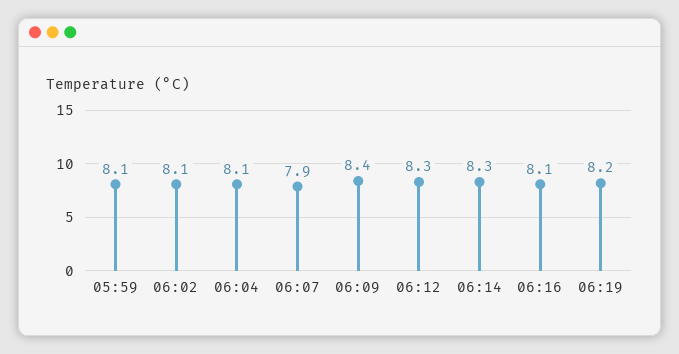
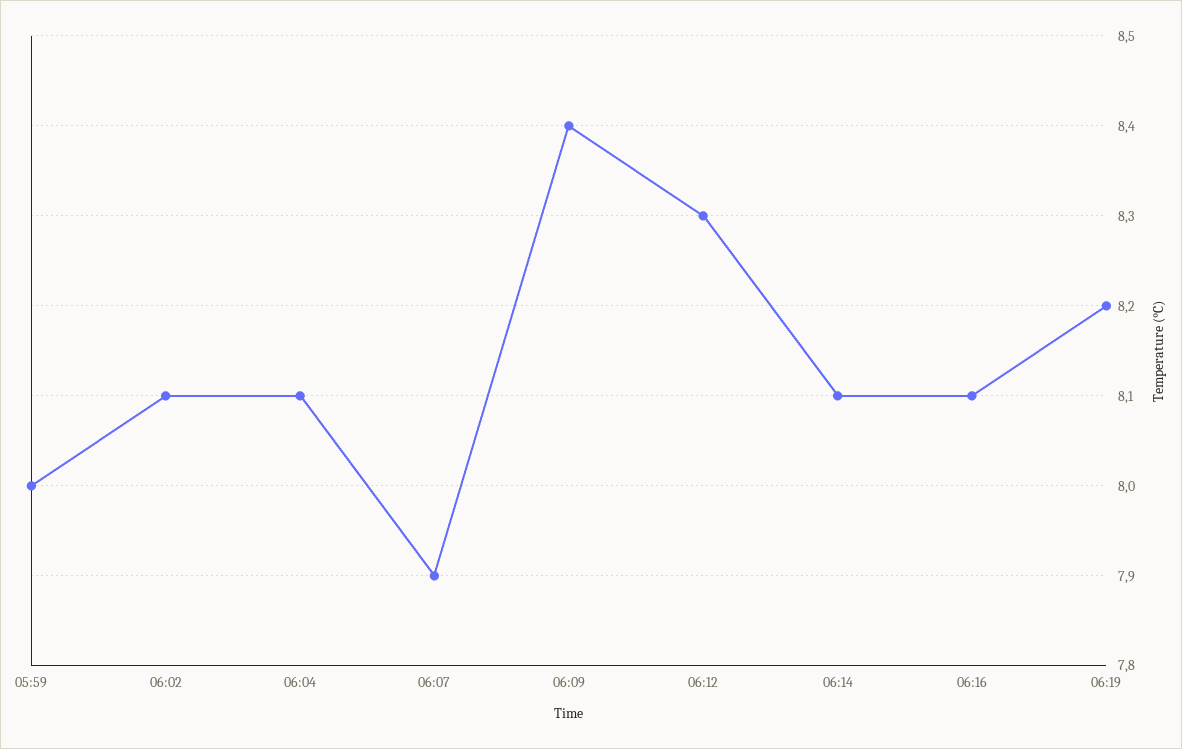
05:59: 8.1 -> 8
06:14: 8.3 -> 8.1

